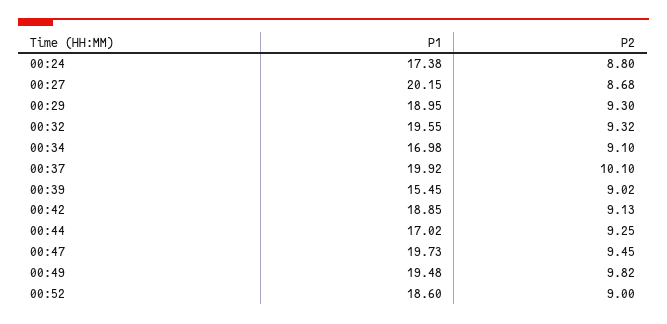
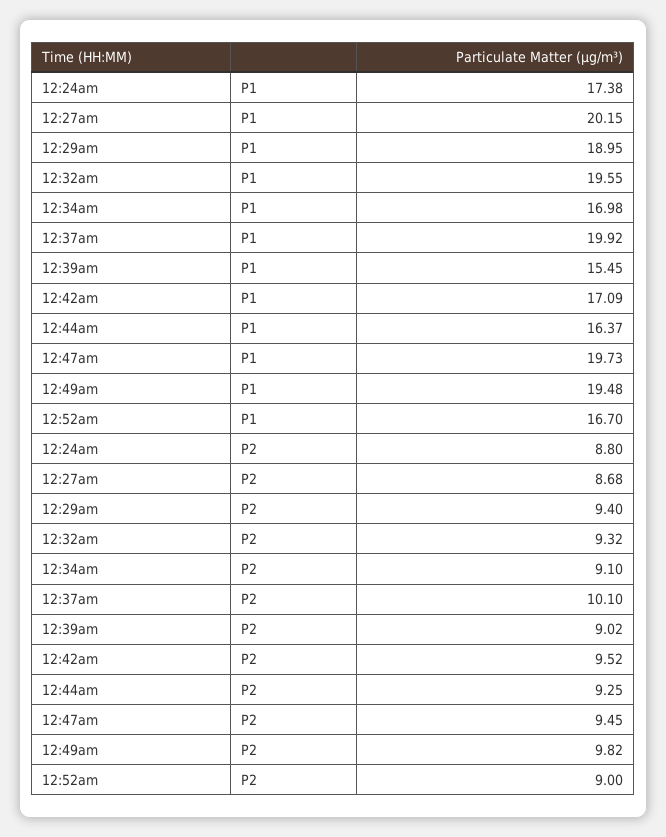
P2, 00:29: 9.3 -> 9.4
P1, 00:42: 18.85 -> 17.09
P2, 00:42: 9.13 -> 9.52
P1, 00:44: 17.02 -> 16.37
P1, 00:52: 18.6 -> 16.7

